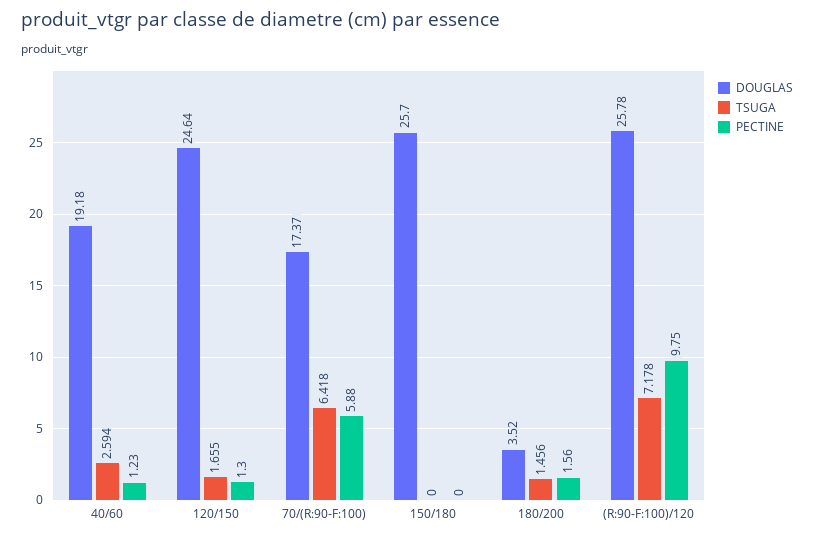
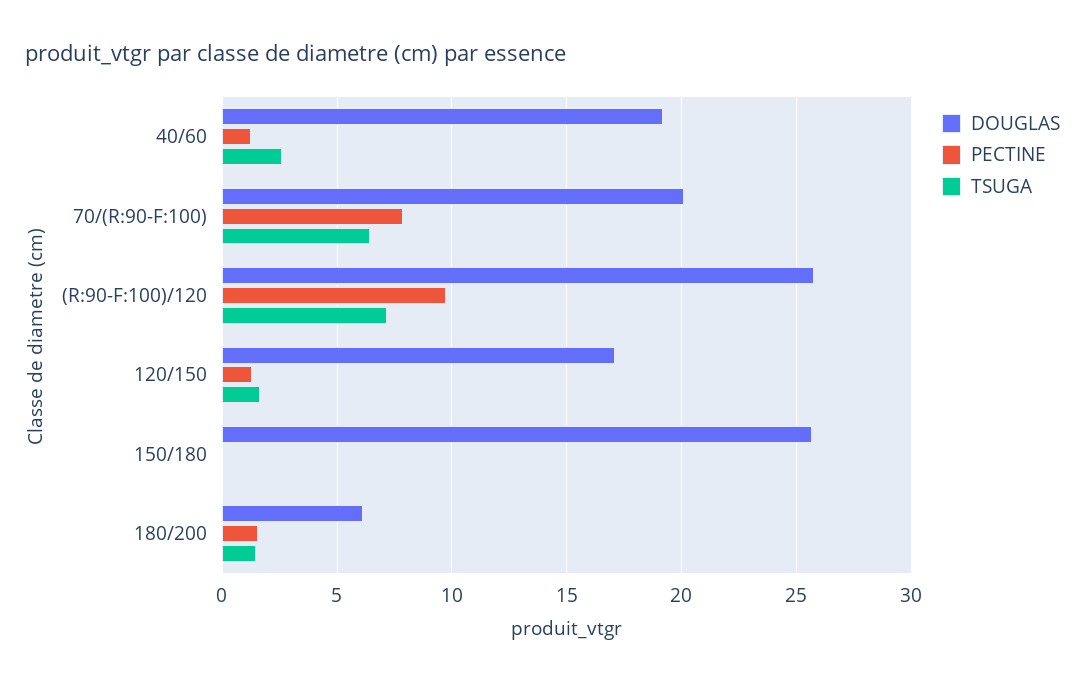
DOUGLAS, 120/150: 24.64 -> 17
DOUGLAS, 70/(R:90-F:100): 17.37 -> 20
PECTINE, 70/(R:90-F:100): 5.88 -> 8
DOUGLAS, 180/200: 3.52 -> 6

